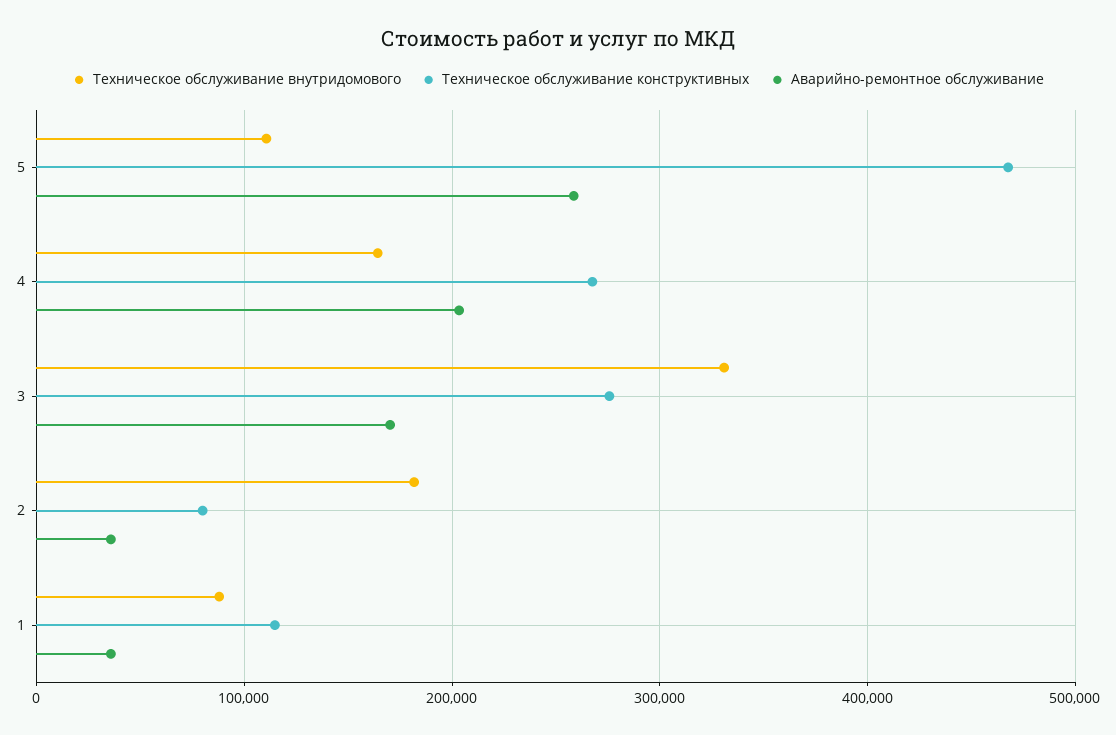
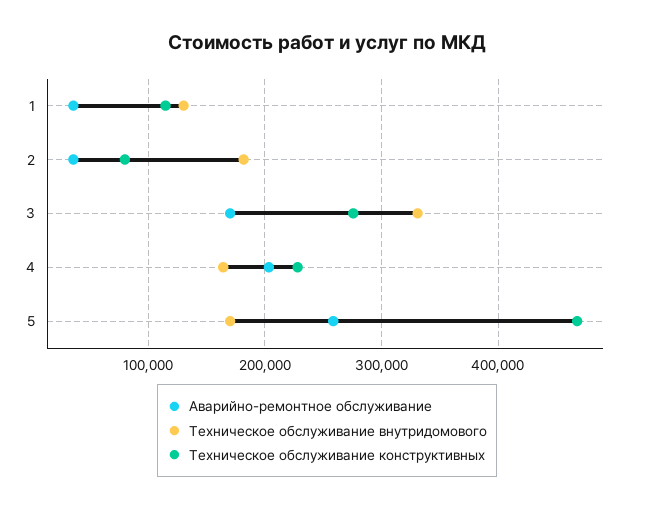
Техническое обслуживание внутридомового, 5: 110000 -> 170000
Техническое обслуживание конструктивных, 4: 270000 -> 230000
Техническое обслуживание внутридомового, 1: 90000 -> 130000

